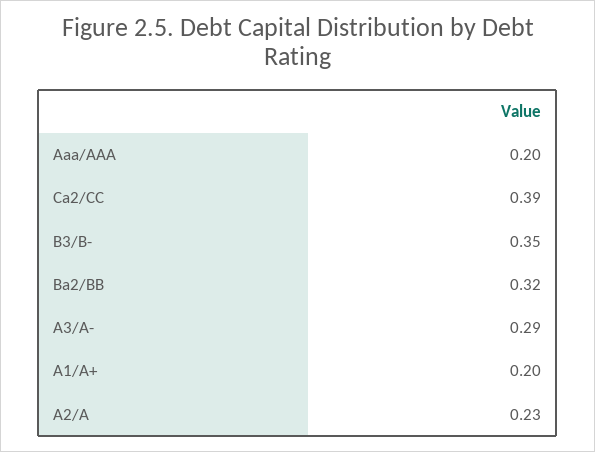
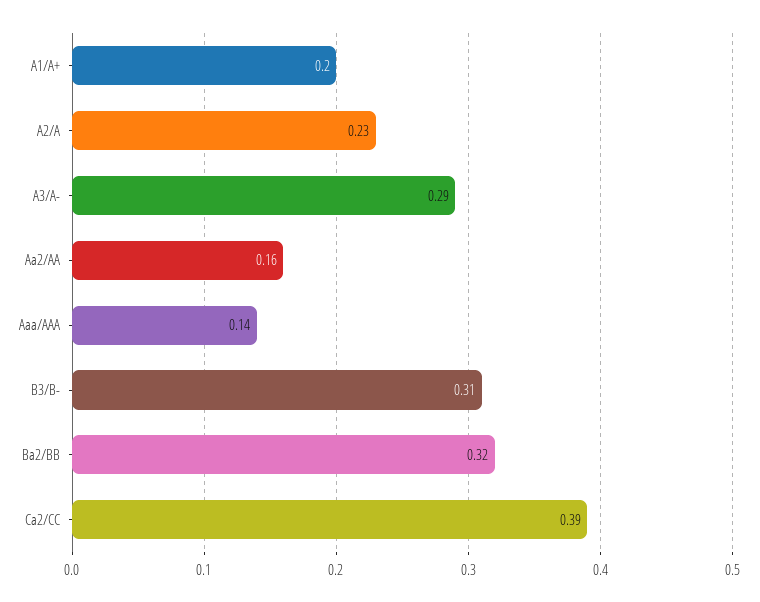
Aaa/AAA: 0.2 -> 0.14
B3/B-: 0.35 -> 0.31
Aa2/AA: none -> 0.16

